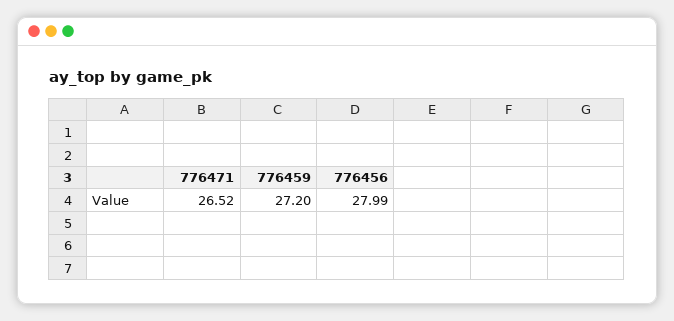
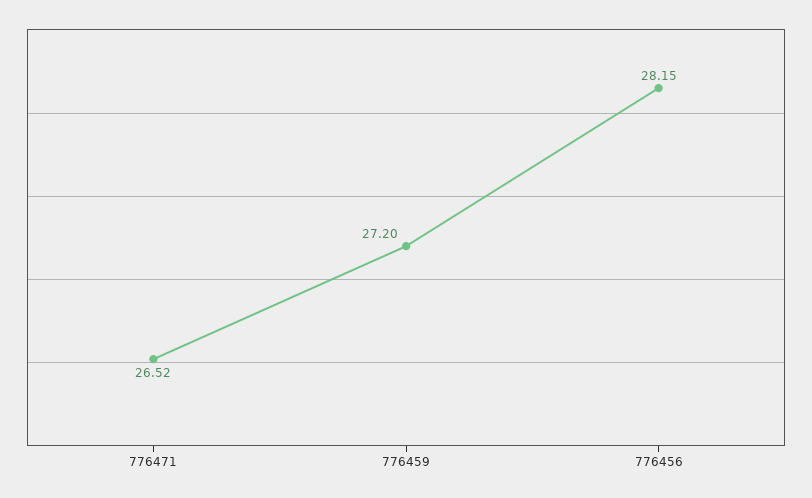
776456: 27.99 -> 28.15

